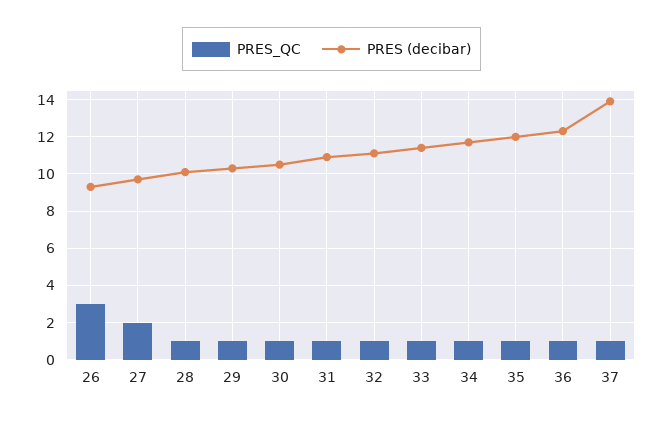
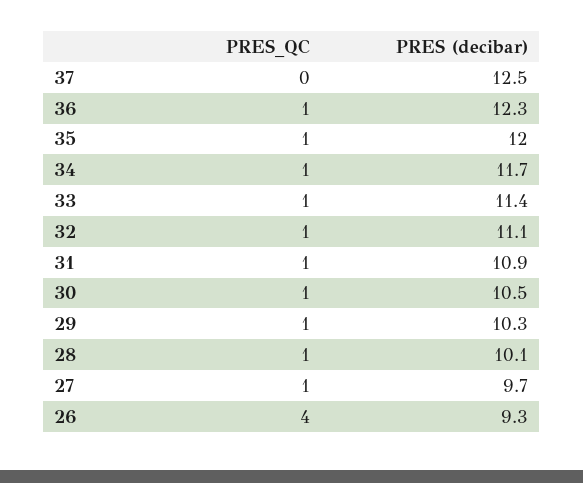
PRES_QC, 26: 3 -> 4
PRES_QC, 27: 2 -> 1
PRES_QC, 37: 1 -> 0
PRES (decibar), 37: 14 -> 12.5

